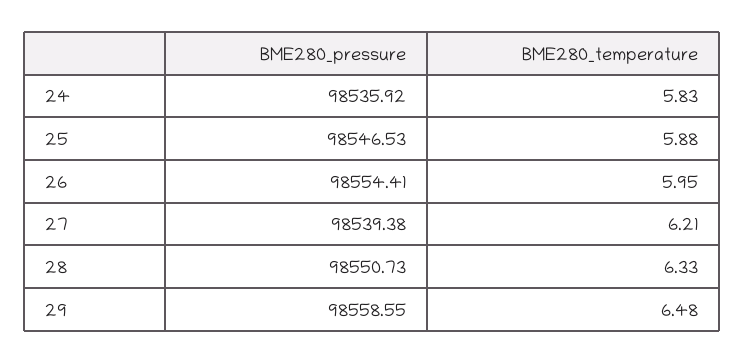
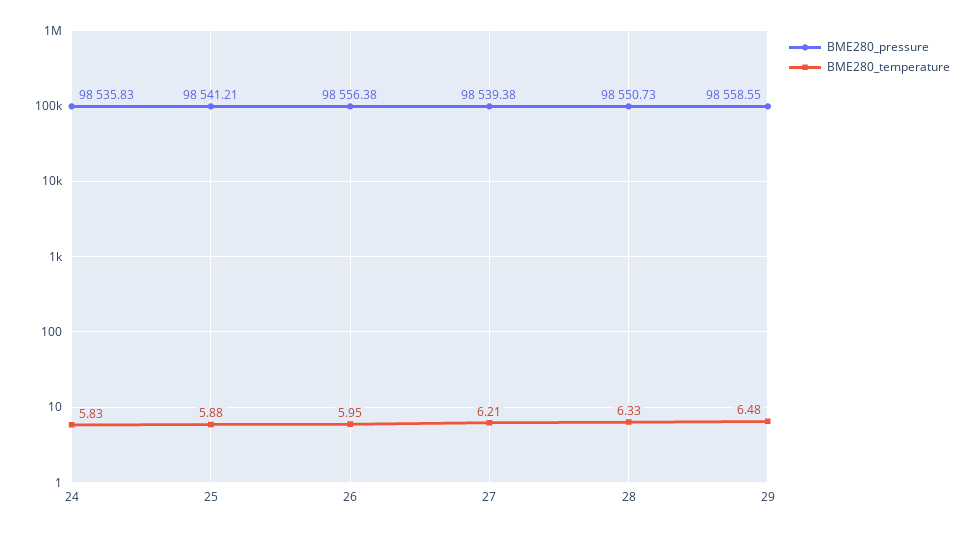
BME280_pressure, 24: 98535.92 -> 98535.83
BME280_pressure, 25: 98546.53 -> 98541.21
BME280_pressure, 26: 98554.41 -> 98556.38

